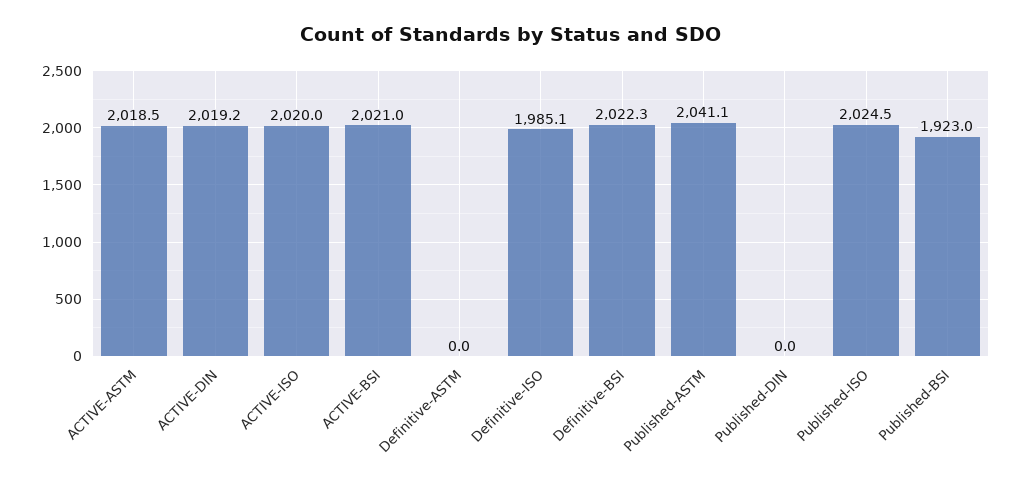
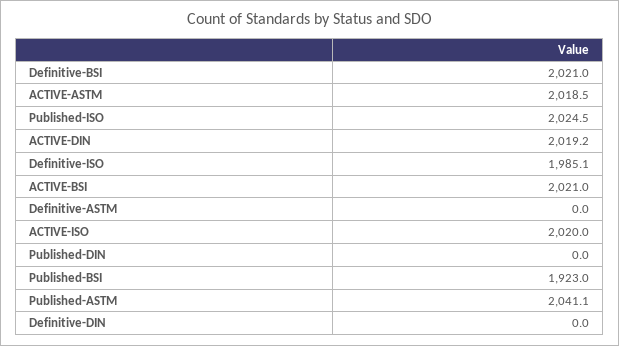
Definitive-BSI: 2022.3 -> 2021
Definitive-DIN: none -> 0

